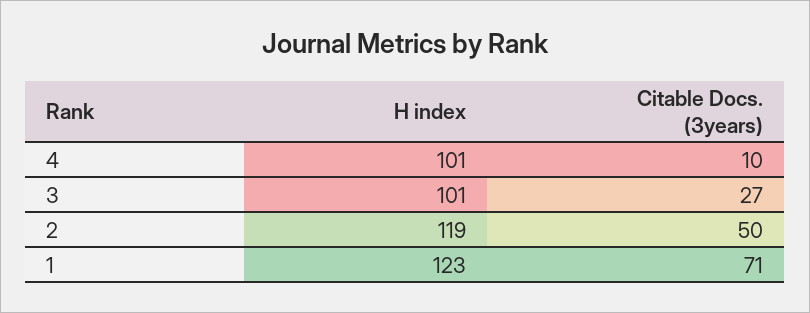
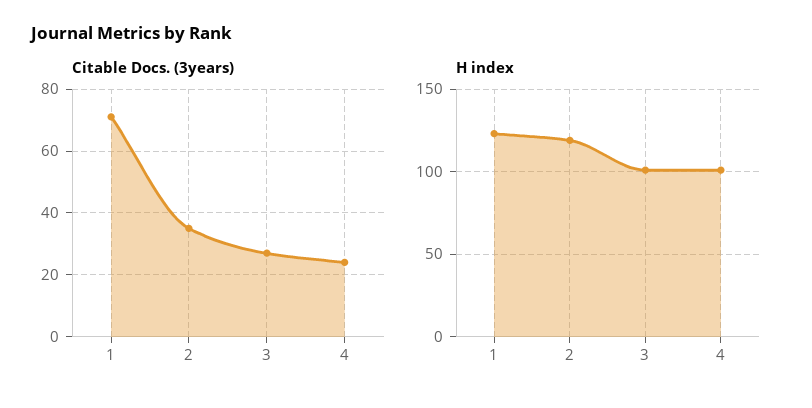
Citable Docs. (3years), 4: 10 -> 25
Citable Docs. (3years), 2: 50 -> 35

